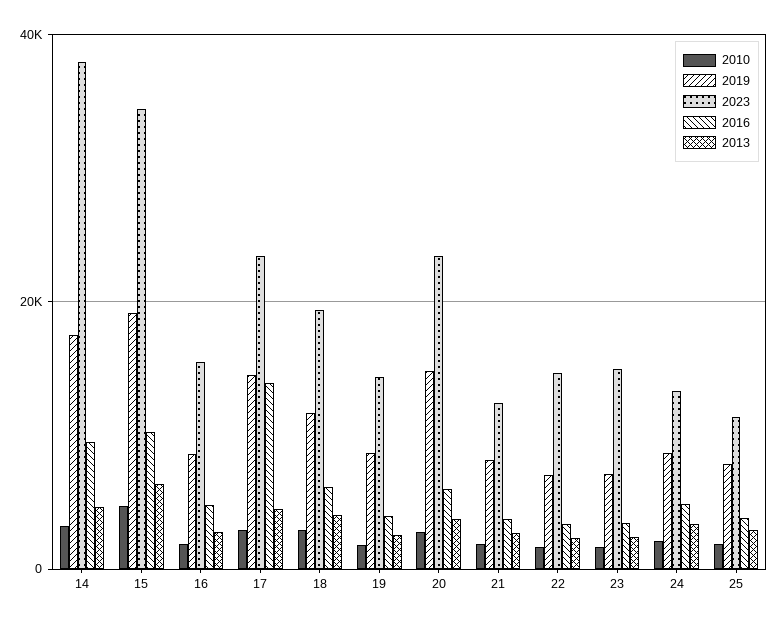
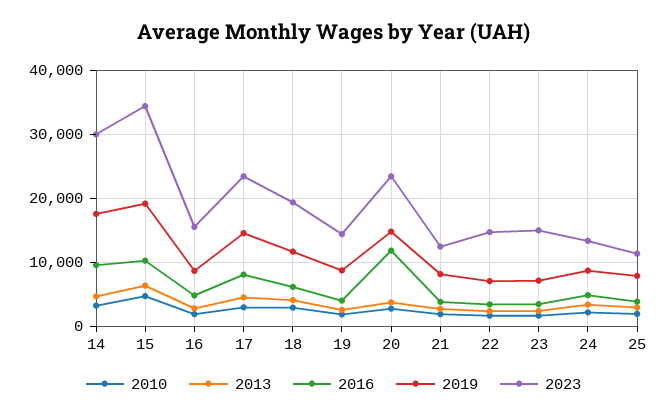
2023, 14: 38000 -> 30000
2016, 17: 14000 -> 8000
2016, 20: 6000 -> 12000

